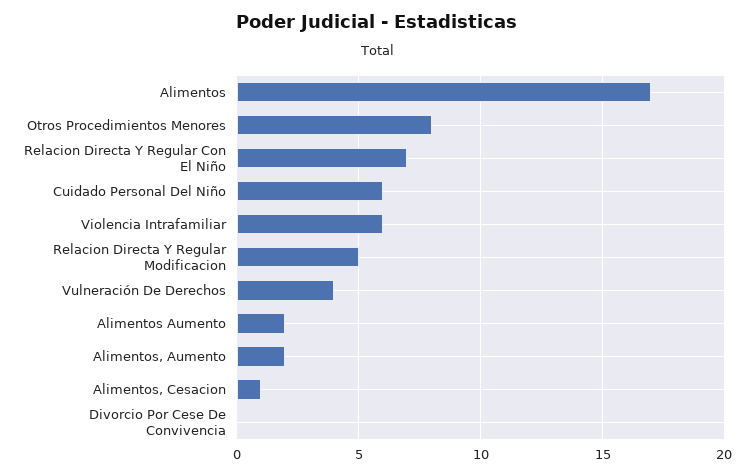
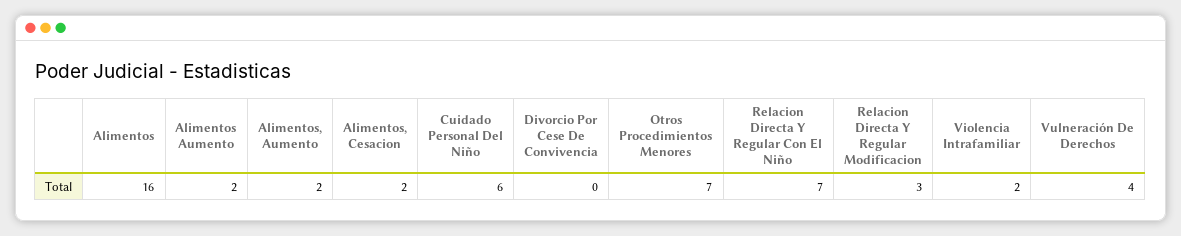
Alimentos: 17 -> 16
Otros Procedimientos Menores: 8 -> 7
Violencia Intrafamiliar: 6 -> 2
Relacion Directa Y Regular Modificacion: 5 -> 3
Alimentos, Cesacion: 1 -> 2

